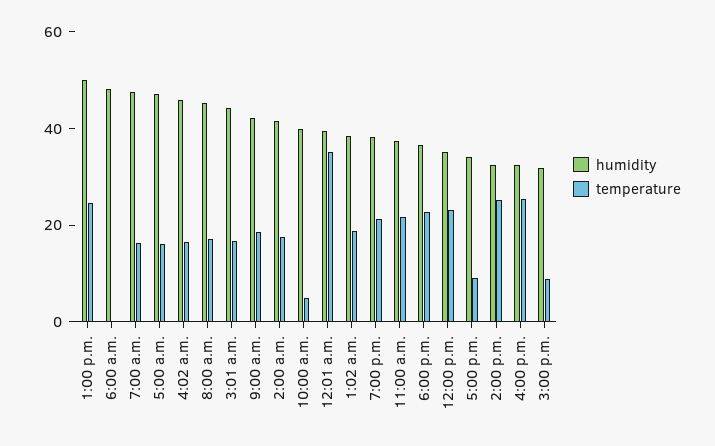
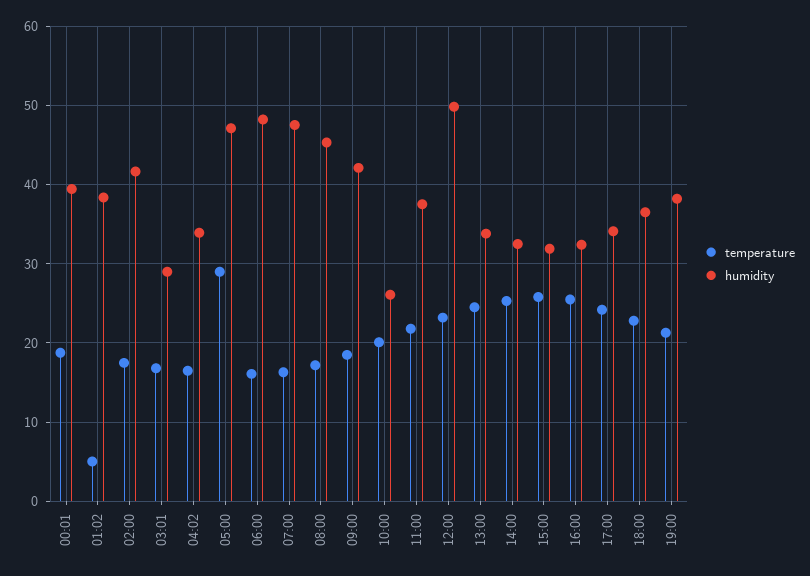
humidity, 1:00 p.m.: 50 -> 34
temperature, 6:00 a.m.: 0 -> 16
temperature, 5:00 a.m.: 15 -> 29
humidity, 4:02 a.m.: 45 -> 34
humidity, 3:01 a.m.: 45 -> 29
humidity, 10:00 a.m.: 40 -> 26
temperature, 10:00 a.m.: 5 -> 20
temperature, 12:01 a.m.: 35 -> 19
temperature, 1:02 a.m.: 20 -> 5
humidity, 12:00 p.m.: 35 -> 50
temperature, 5:00 p.m.: 10 -> 24
temperature, 3:00 p.m.: 10 -> 26

